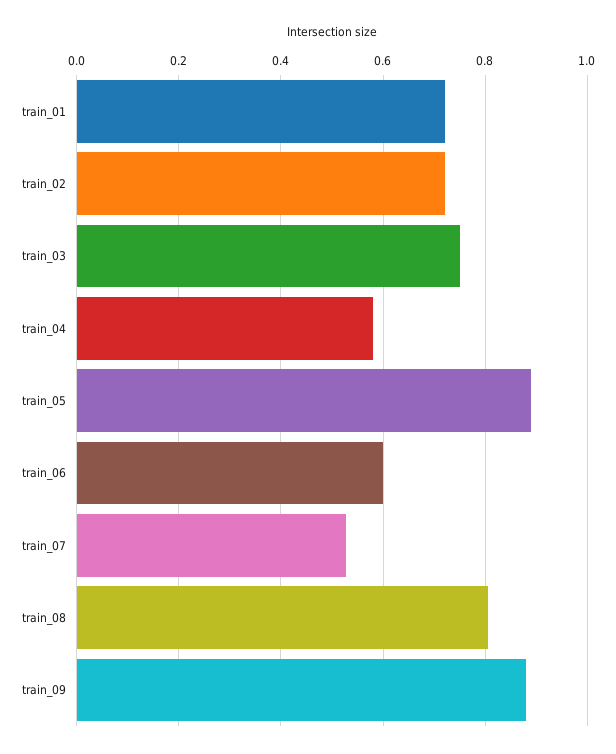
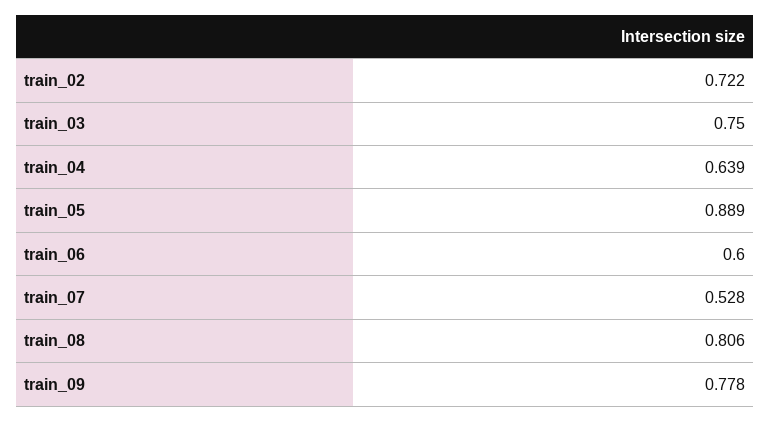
train_01: 0.72 -> none
train_04: 0.58 -> 0.639
train_09: 0.88 -> 0.778

